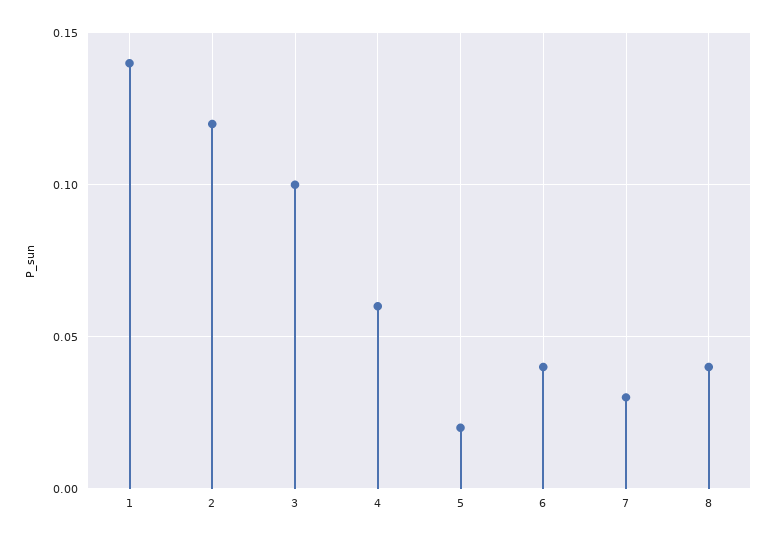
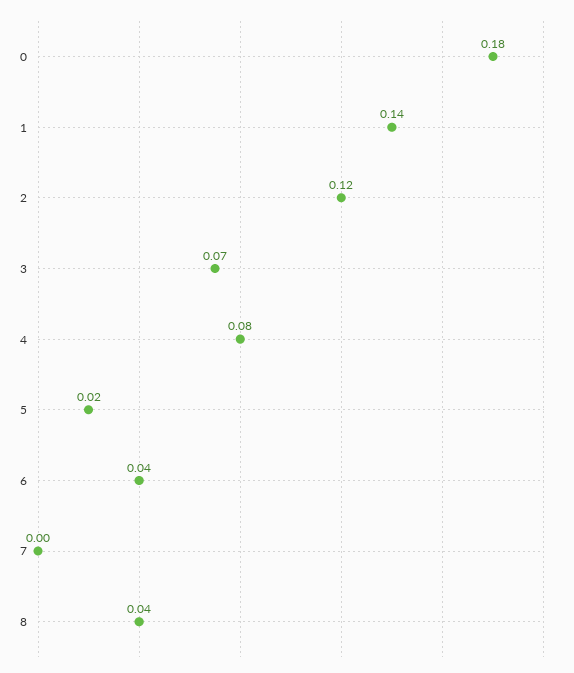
3: 0.1 -> 0.07
4: 0.06 -> 0.08
7: 0.03 -> 0
0: none -> 0.18

